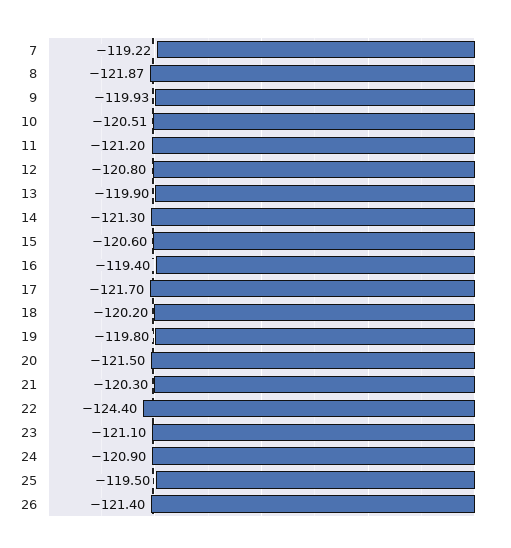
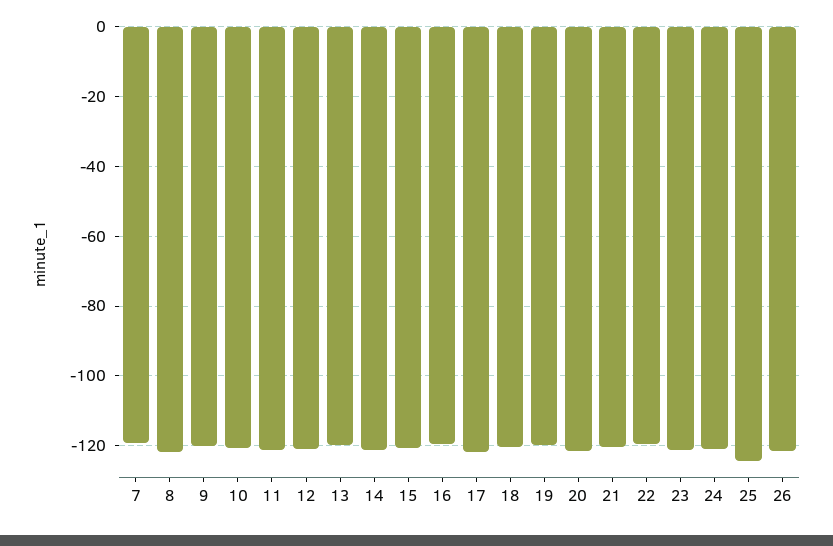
22: -124.4 -> -120
25: -119.5 -> -124

